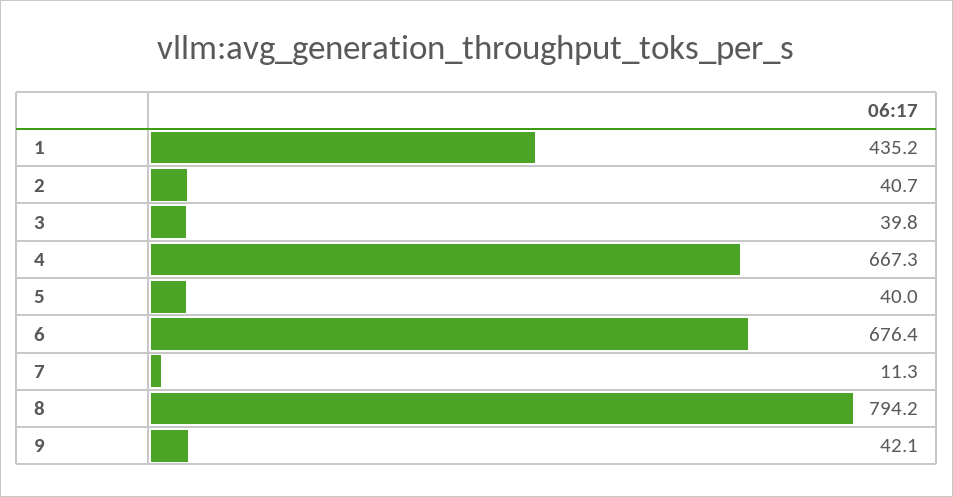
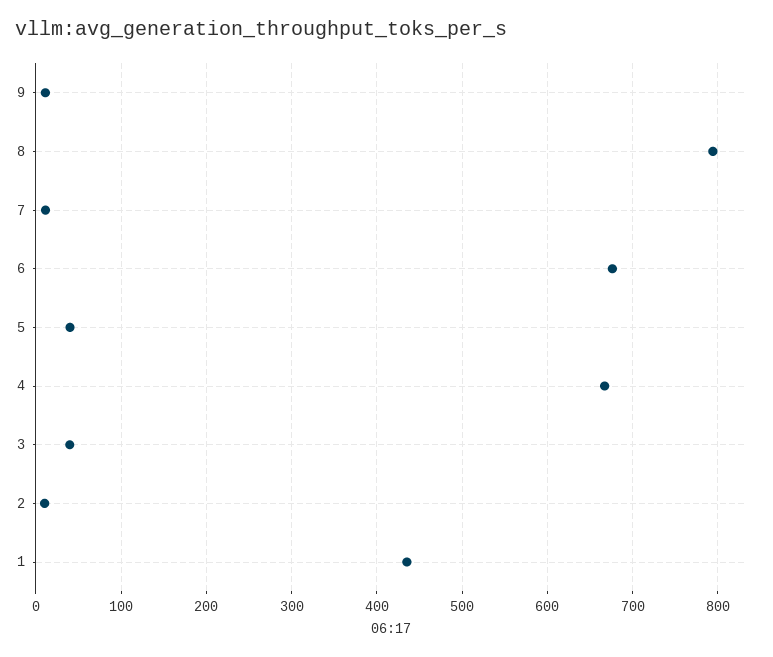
2: 40.7 -> 10
9: 42.1 -> 10

